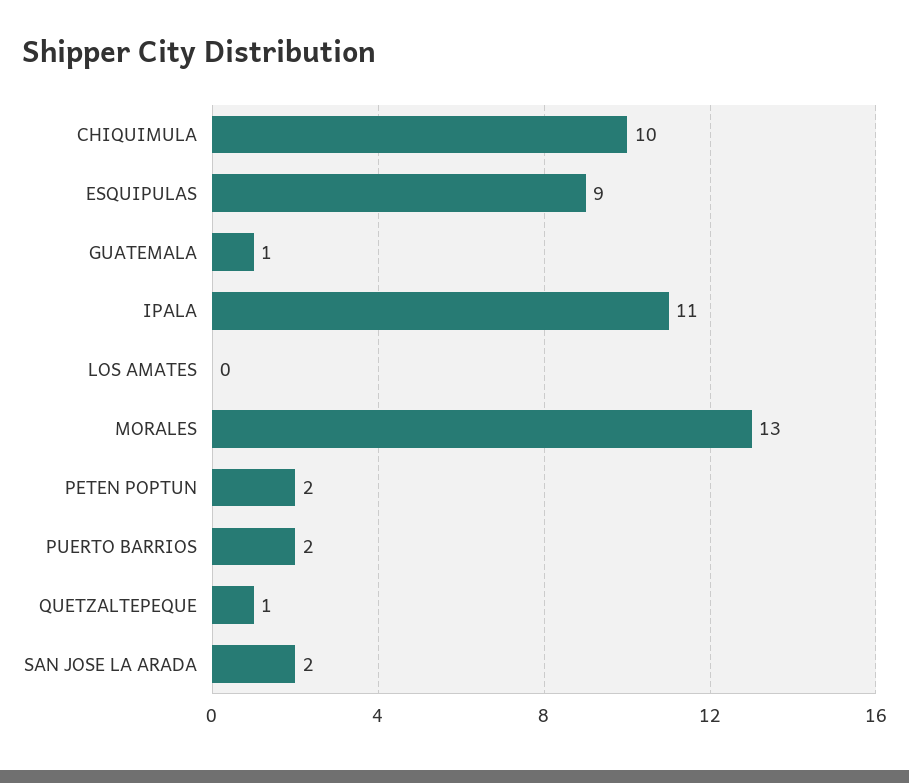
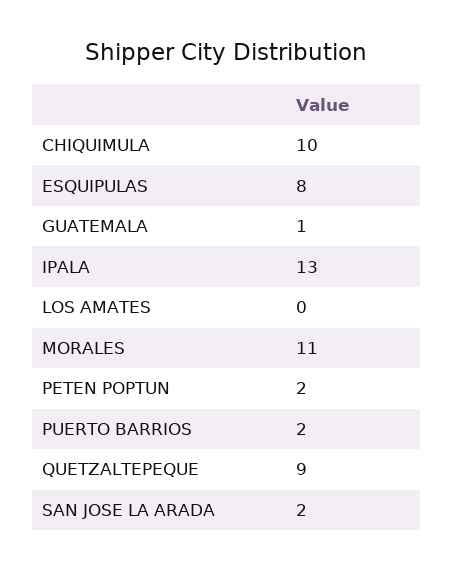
ESQUIPULAS: 9 -> 8
IPALA: 11 -> 13
MORALES: 13 -> 11
QUETZALTEPEQUE: 1 -> 9

